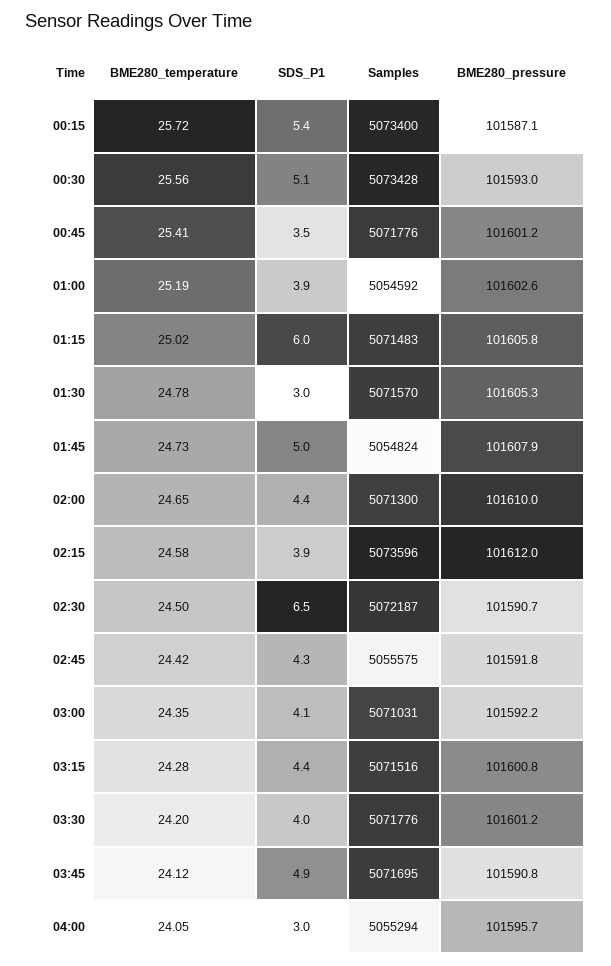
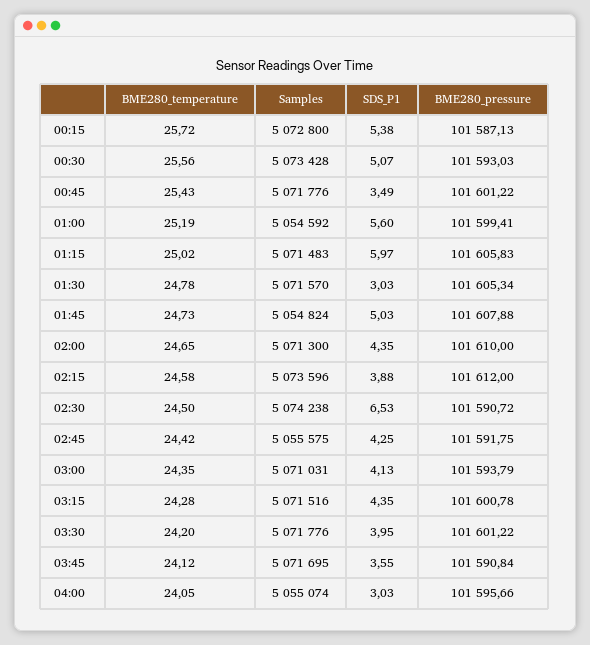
Samples, 00:15: 5073400 -> 5072800
BME280_temperature, 00:45: 25.41 -> 25.43
SDS_P1, 01:00: 3.9 -> 5.6
BME280_pressure, 01:00: 101602.6 -> 101599.41
Samples, 02:30: 5072187 -> 5074238
BME280_pressure, 03:00: 101592.2 -> 101593.79
SDS_P1, 03:45: 4.9 -> 3.55
Samples, 04:00: 5055294 -> 5055074

